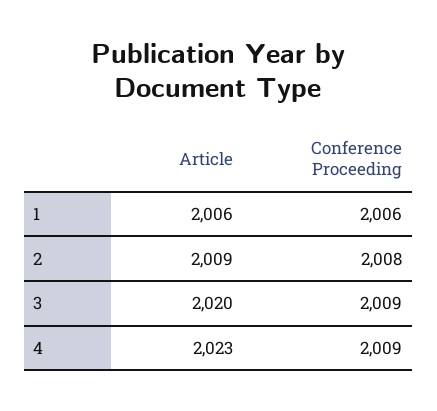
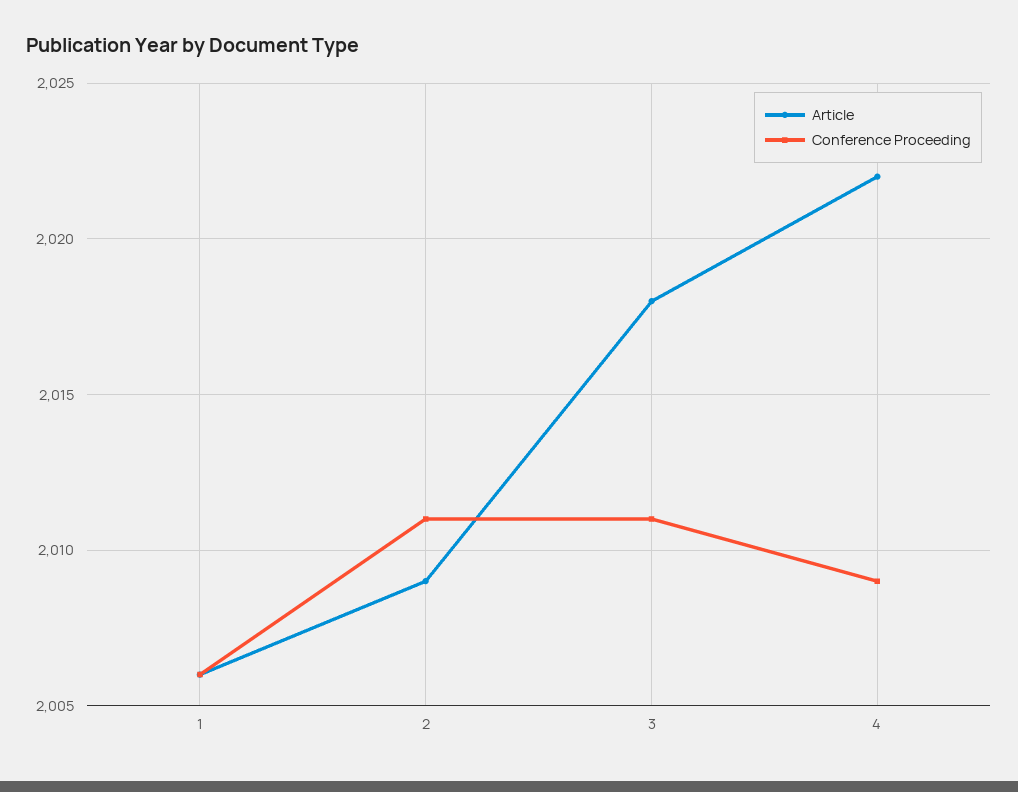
Conference Proceeding, 2: 2008 -> 2011
Article, 3: 2020 -> 2018
Conference Proceeding, 3: 2009 -> 2011
Article, 4: 2023 -> 2022

